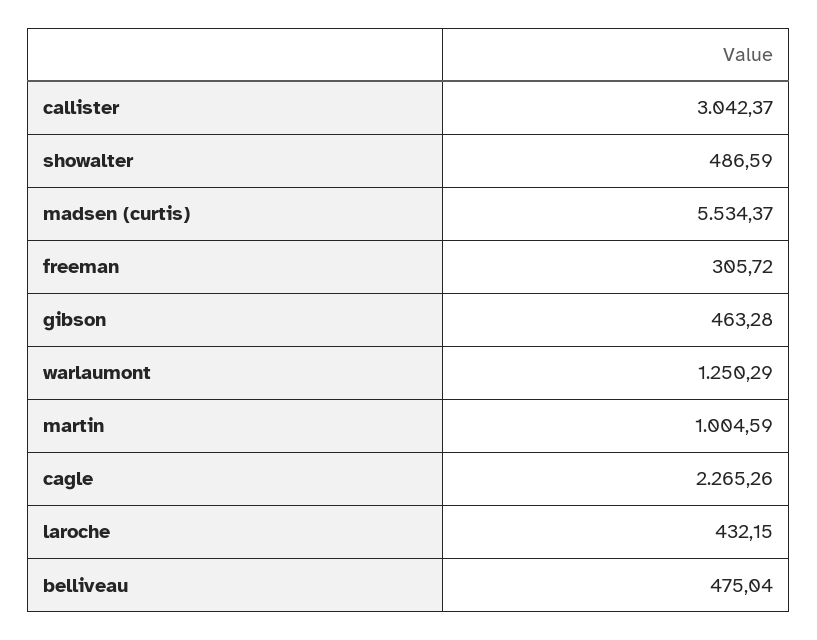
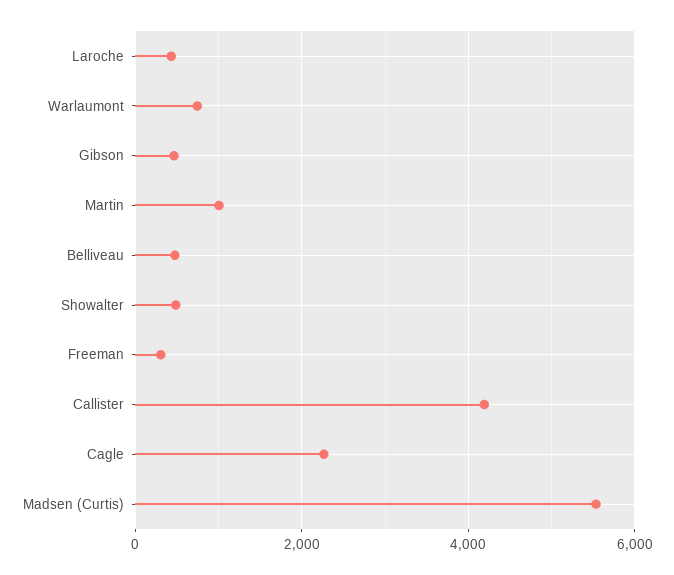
callister: 3042.37 -> 4200
warlaumont: 1250.29 -> 800

